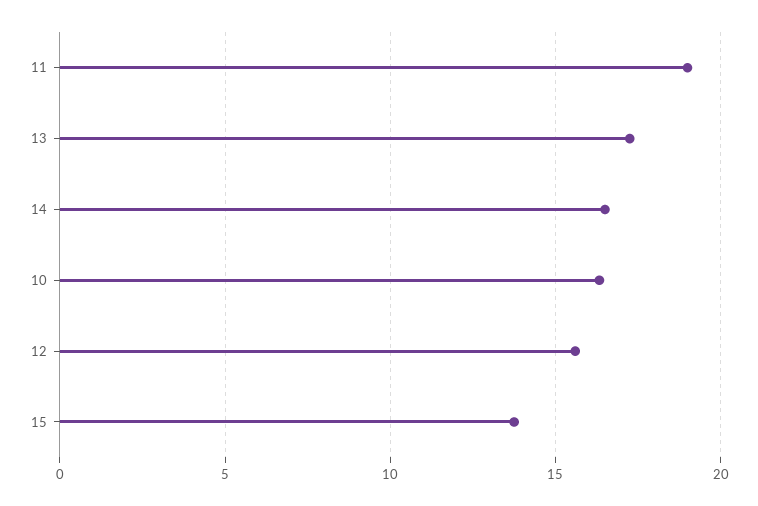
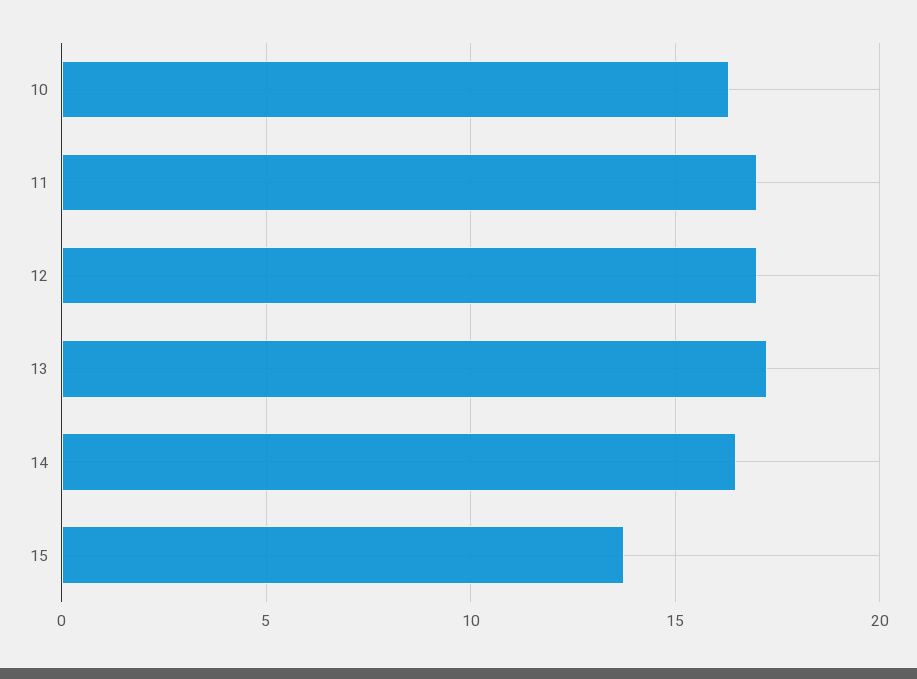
11: 19 -> 17
12: 15.5 -> 17

